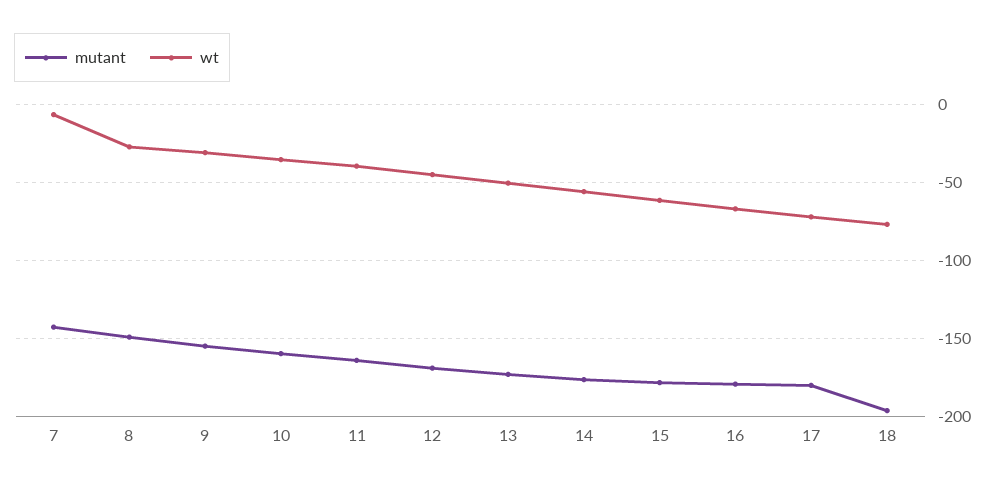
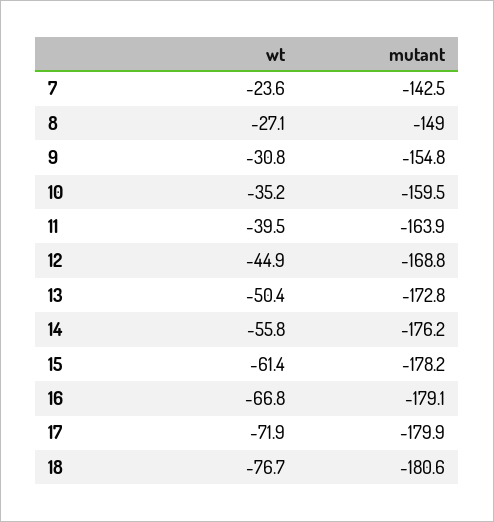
wt, 7: -5 -> -23.6
mutant, 18: -195 -> -180.6

